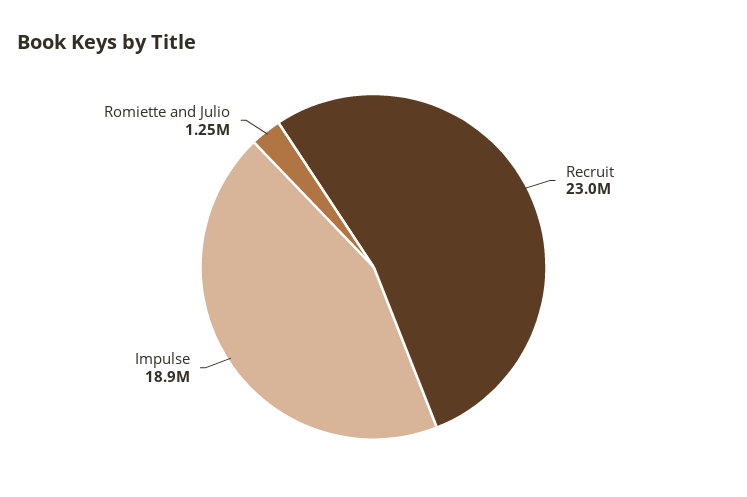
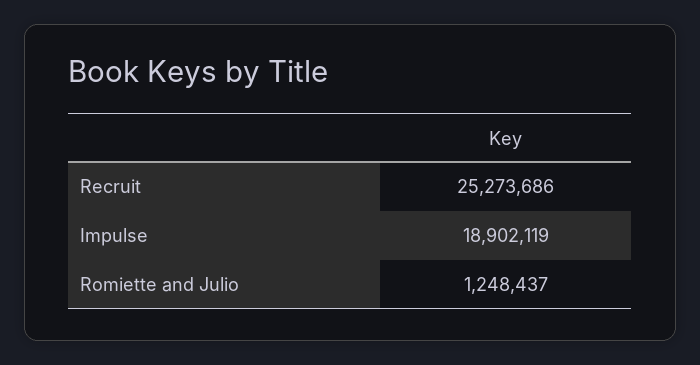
Recruit: 23000000 -> 25273686

